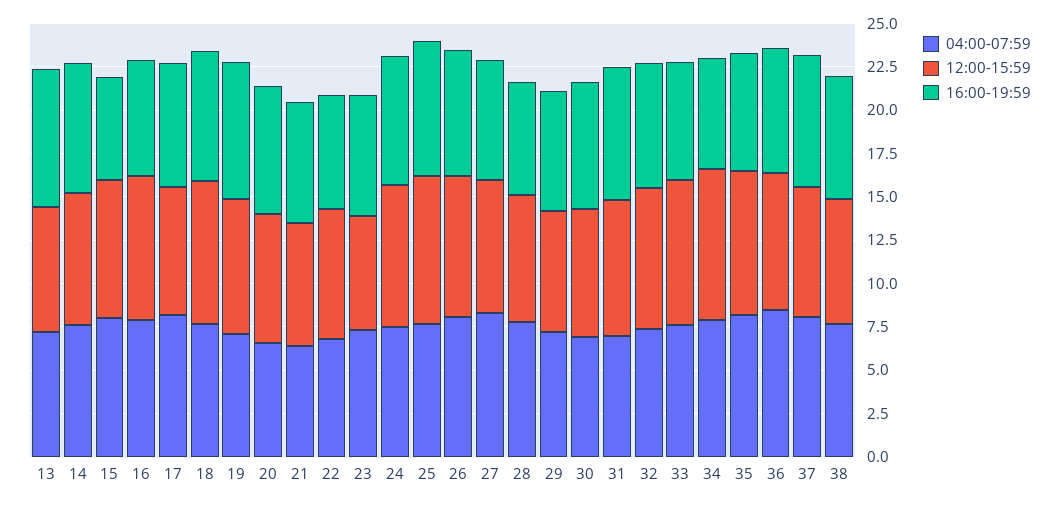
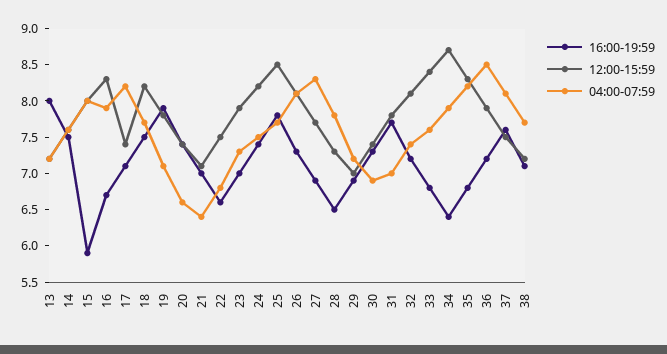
12:00-15:59, 23: 6.5 -> 8

